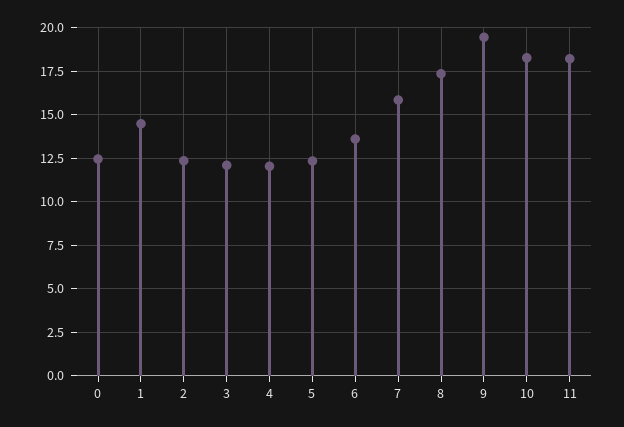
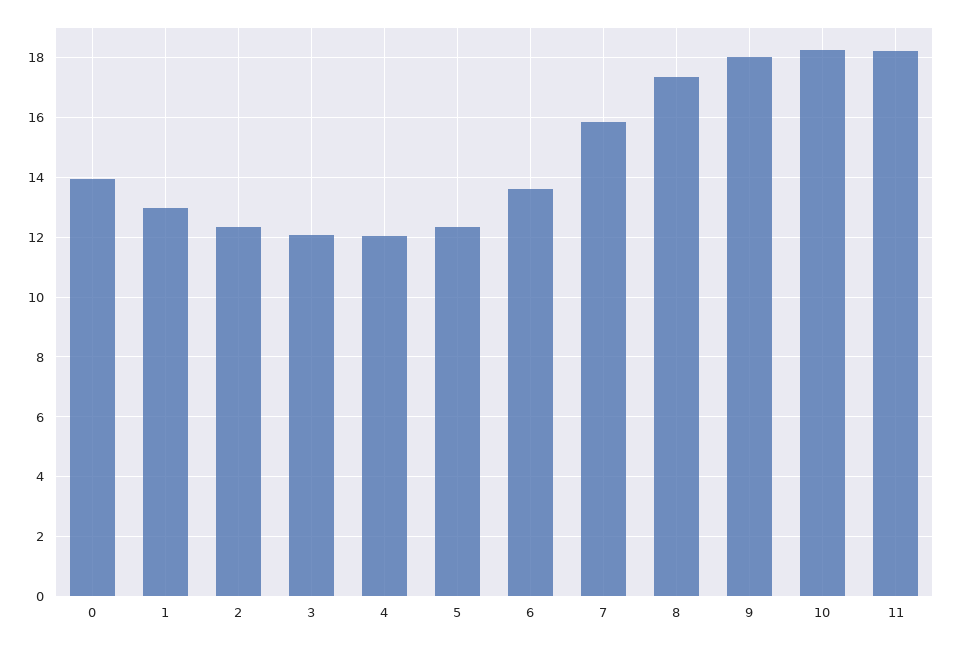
0: 12.5 -> 14
1: 14.5 -> 13
9: 19.5 -> 18

